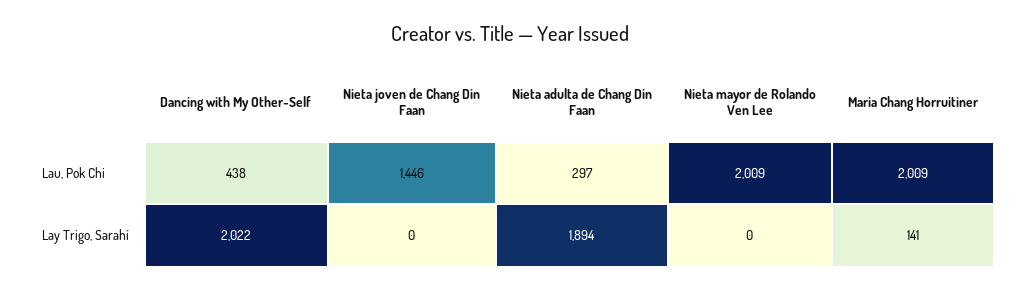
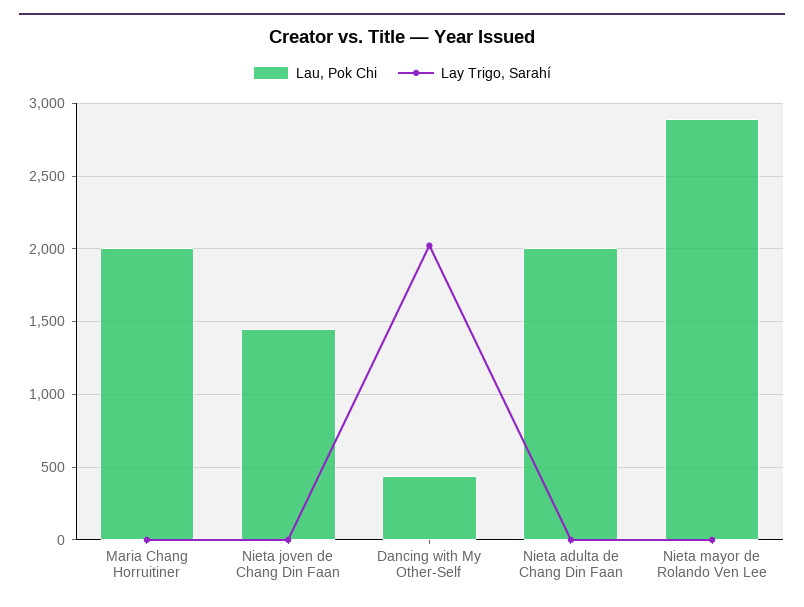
Lau, Pok Chi, Nieta adulta de Chang Din Faan: 297 -> 2000
Lau, Pok Chi, Nieta mayor de Rolando Ven Lee: 2009 -> 2900
Lay Trigo, Sarahí, Nieta adulta de Chang Din Faan: 1894 -> 0
Lay Trigo, Sarahí, Maria Chang Horruitiner: 141 -> 0

